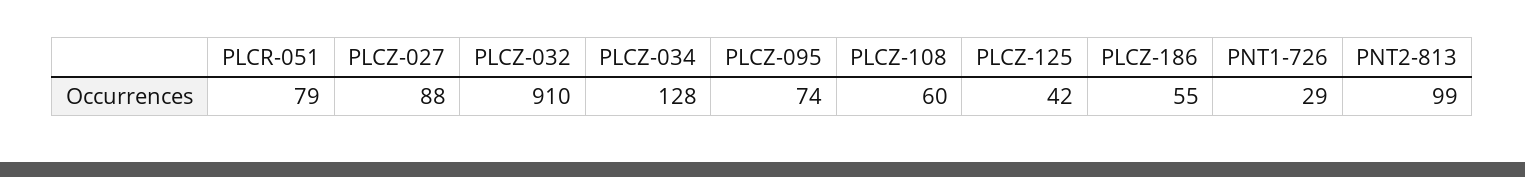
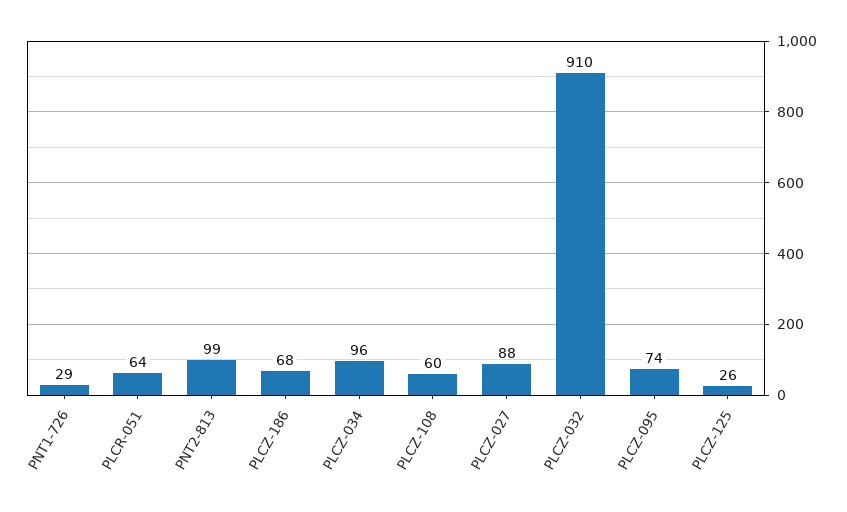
PLCR-051: 79 -> 64
PLCZ-034: 128 -> 96
PLCZ-125: 42 -> 26
PLCZ-186: 55 -> 68

